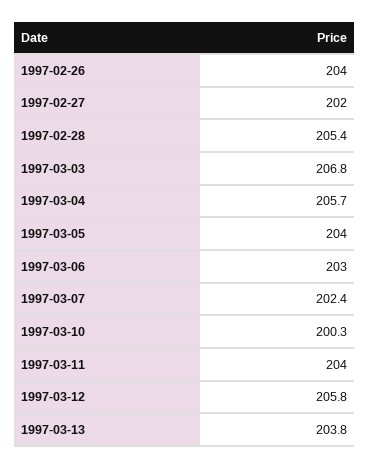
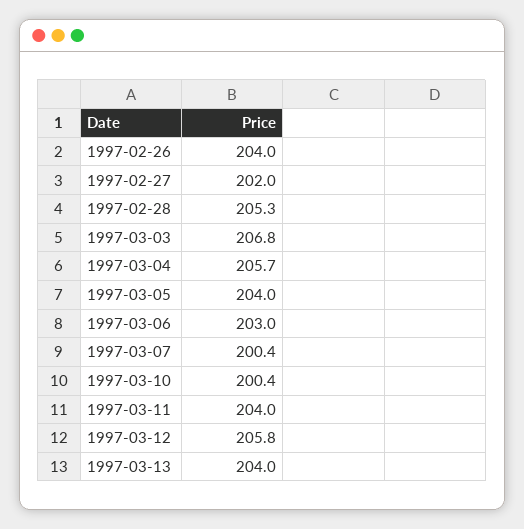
1997-02-28: 205.4 -> 205.3
1997-03-07: 202.4 -> 200.4
1997-03-10: 200.3 -> 200.4
1997-03-13: 203.8 -> 204

